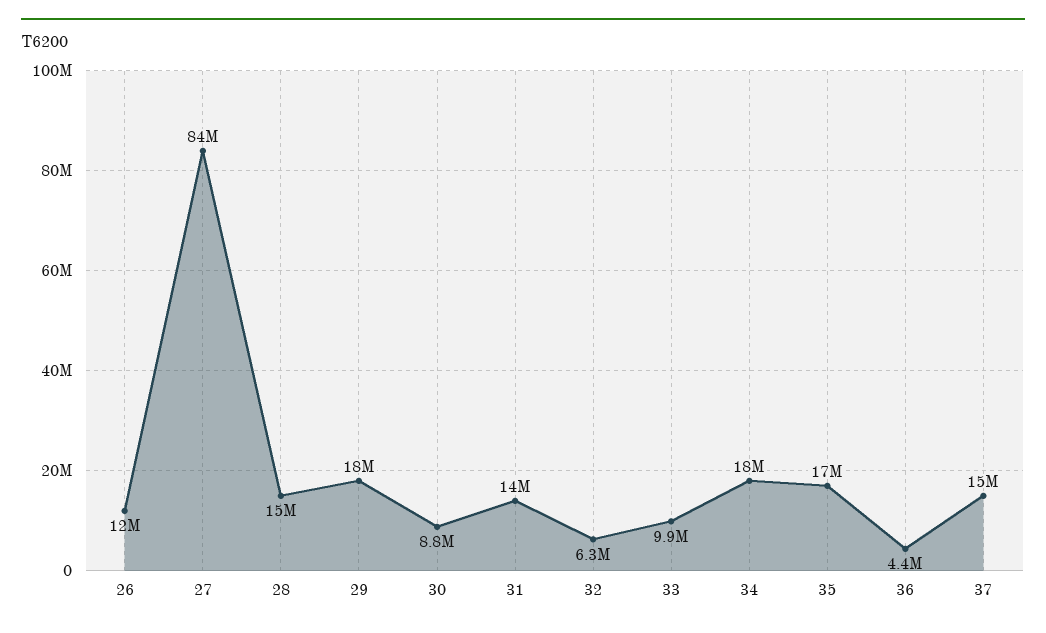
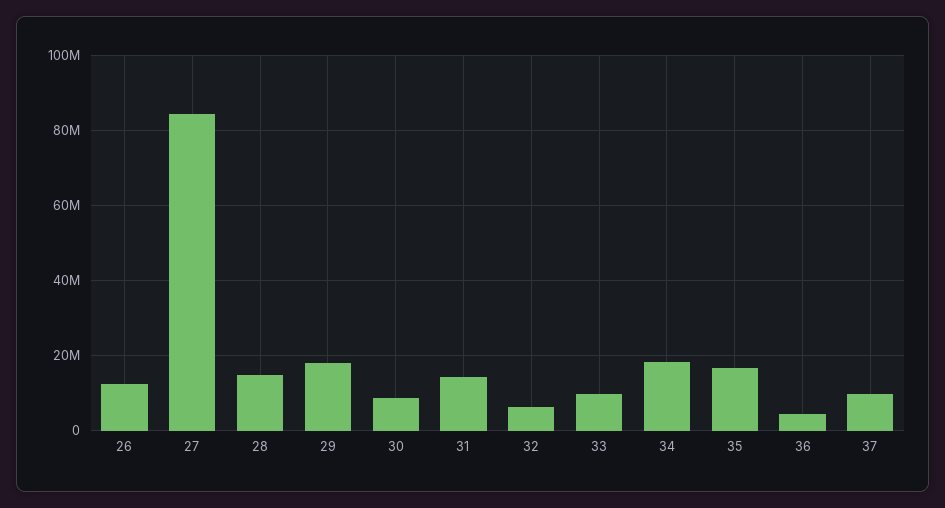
37: 15000000 -> 10000000

